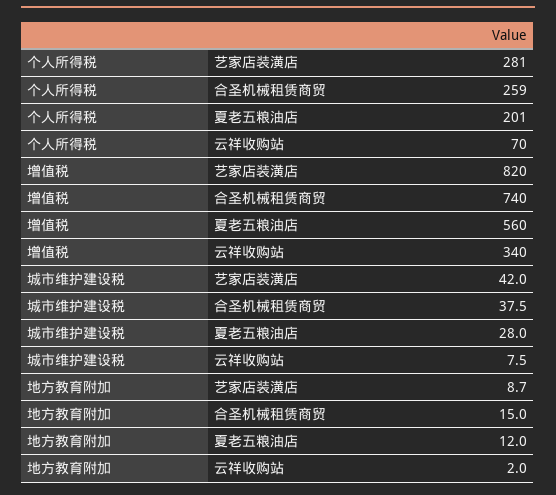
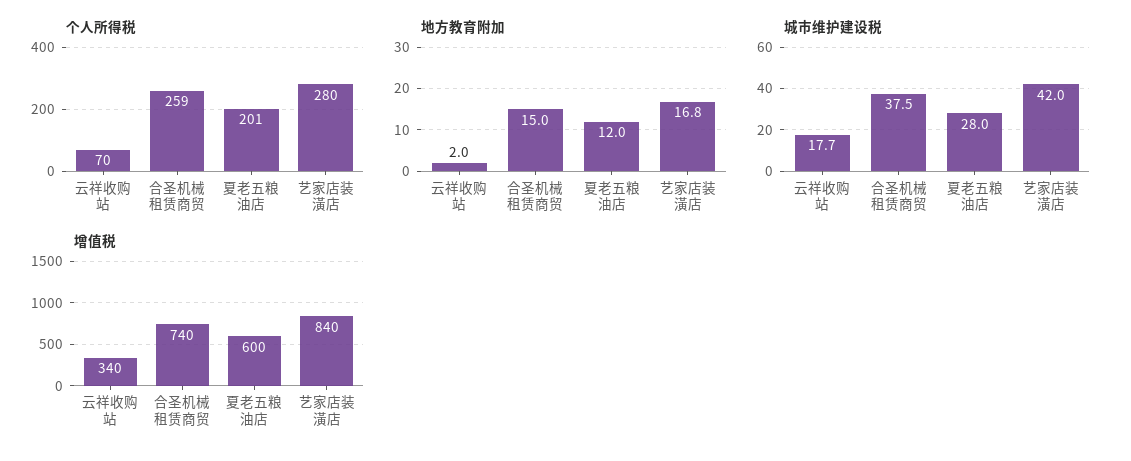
个人所得税, 艺家店装潢店: 281 -> 280
增值税, 艺家店装潢店: 820 -> 840
增值税, 夏老五粮油店: 560 -> 600
城市维护建设税, 云祥收购站: 7.5 -> 17.7
地方教育附加, 艺家店装潢店: 8.7 -> 16.8

